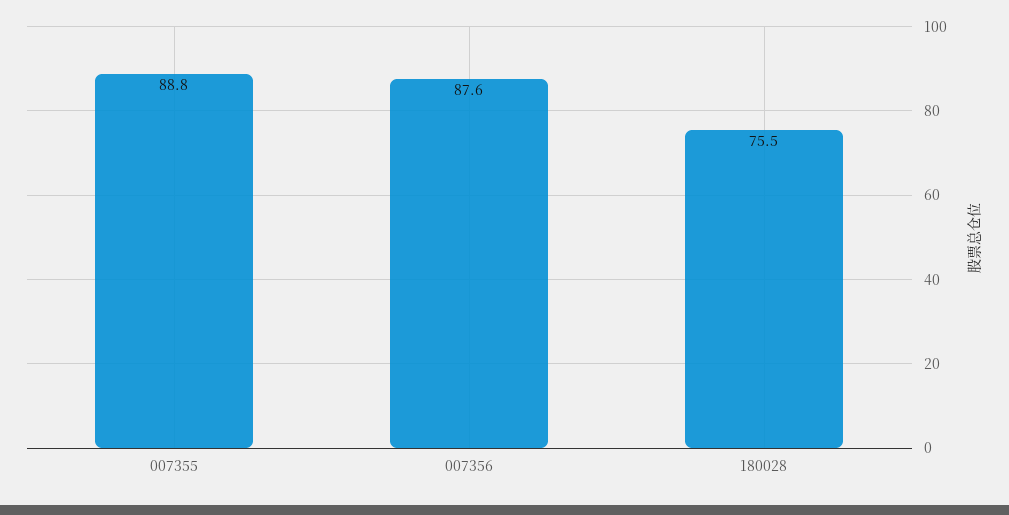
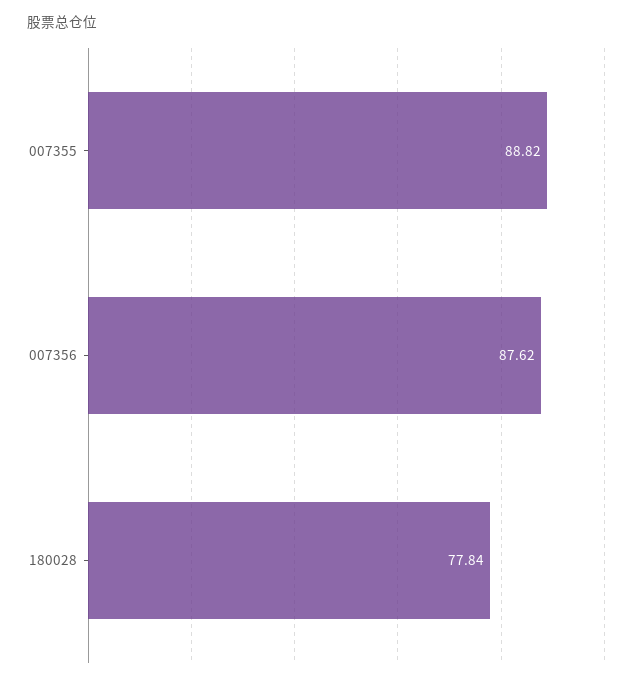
180028: 75.5 -> 77.84

